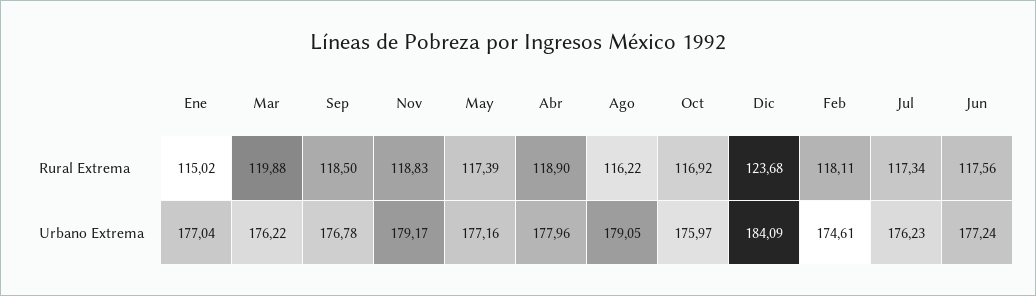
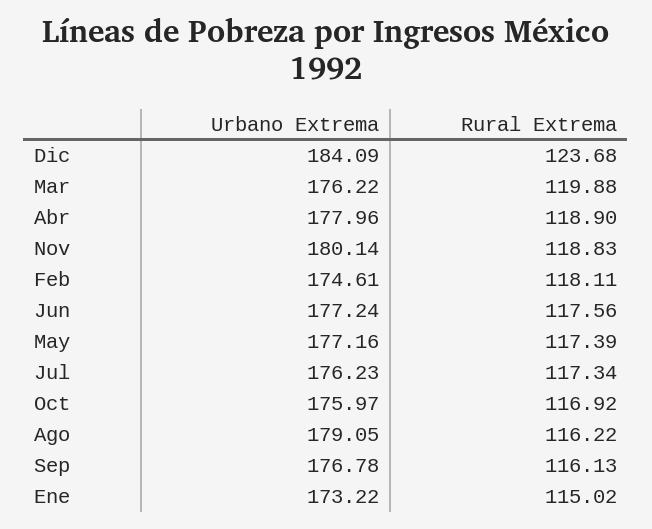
Sep, Rural Extrema: 118.5 -> 116.13
Ene, Urbano Extrema: 177.04 -> 173.22
Nov, Urbano Extrema: 179.17 -> 180.14

